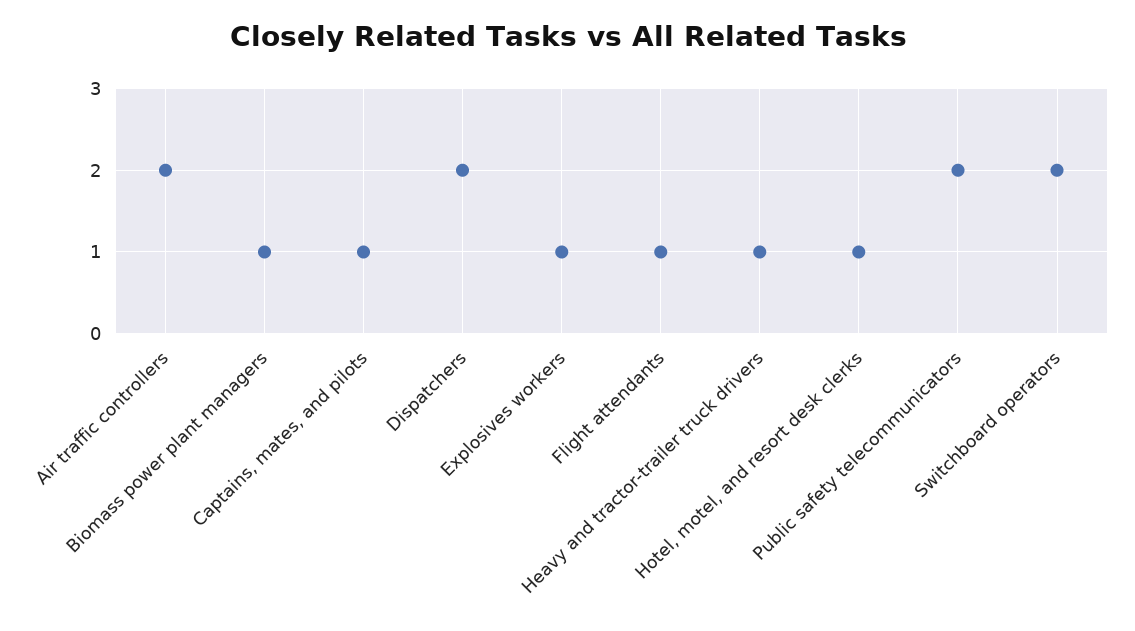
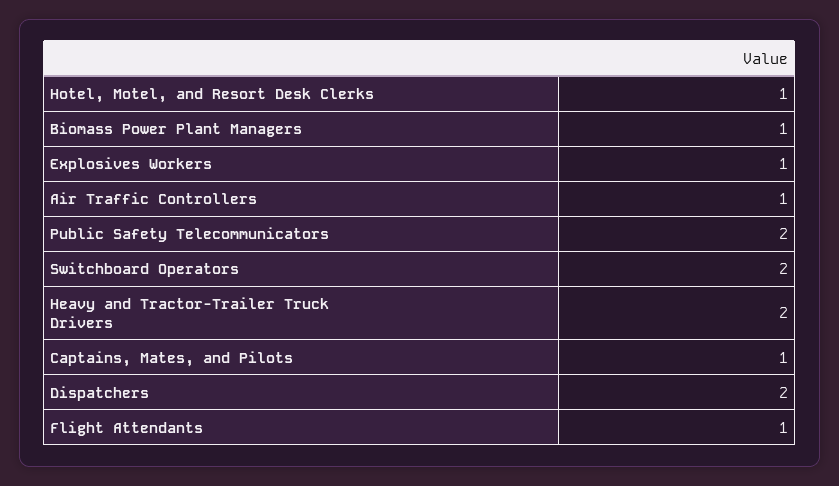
Air traffic controllers: 2 -> 1
Heavy and tractor-trailer truck drivers: 1 -> 2

